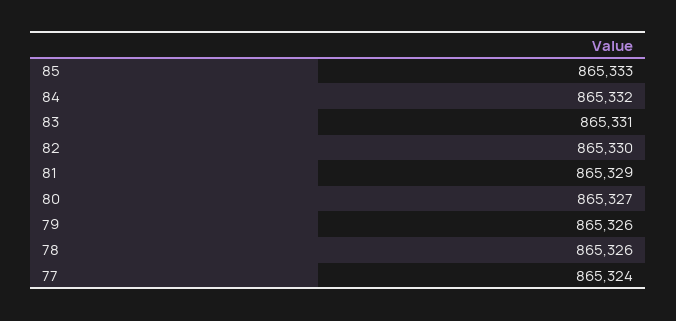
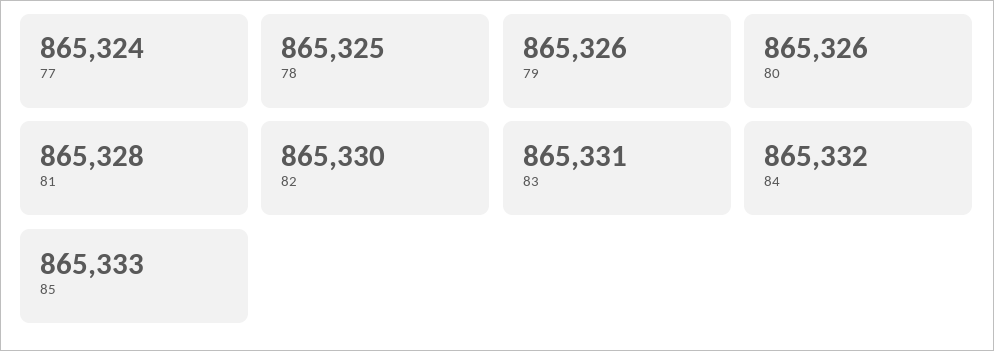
81: 865329 -> 865328
80: 865327 -> 865326
78: 865326 -> 865325

